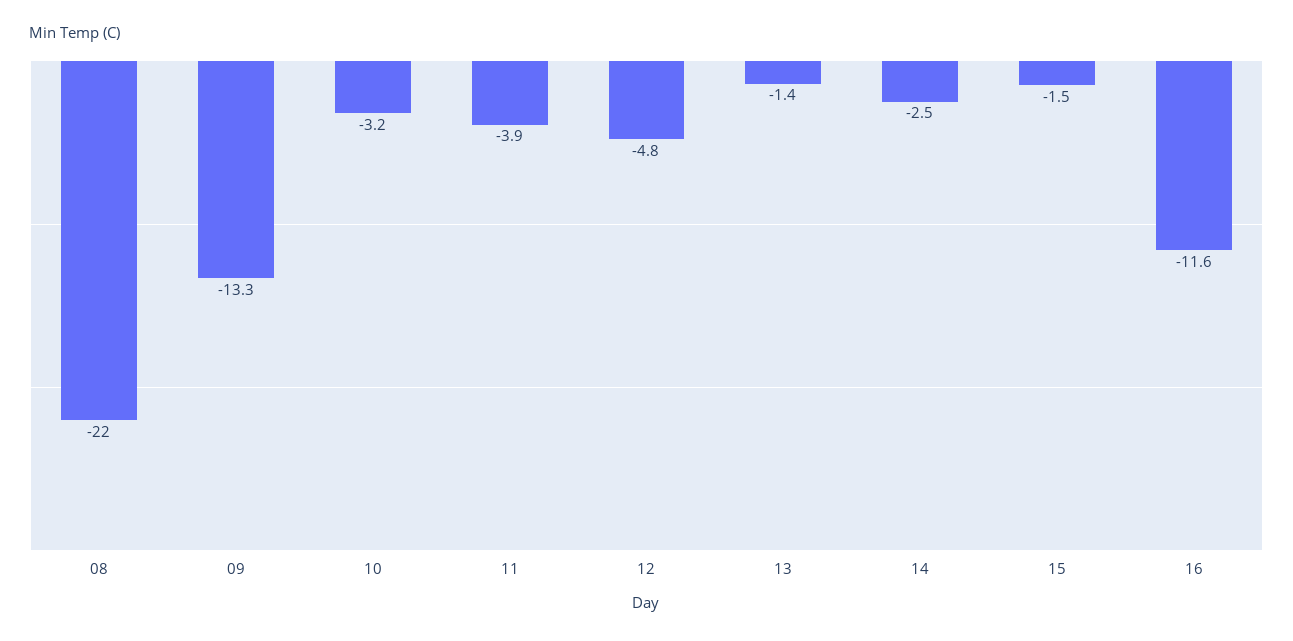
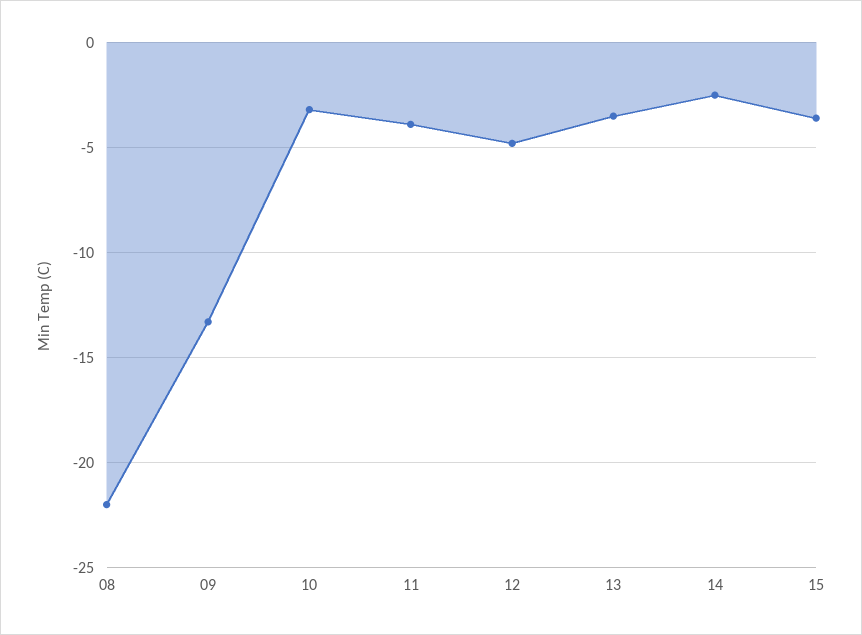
13: -1.4 -> -3.5
15: -1.5 -> -3.5
16: -11.6 -> none

